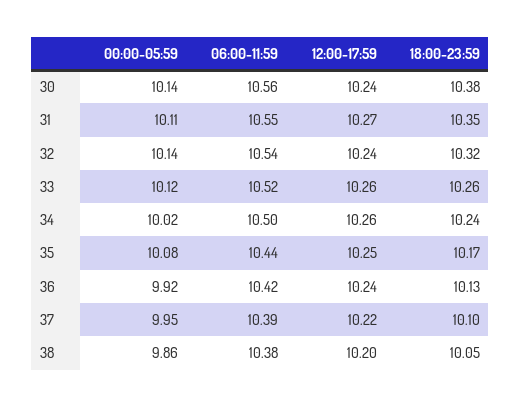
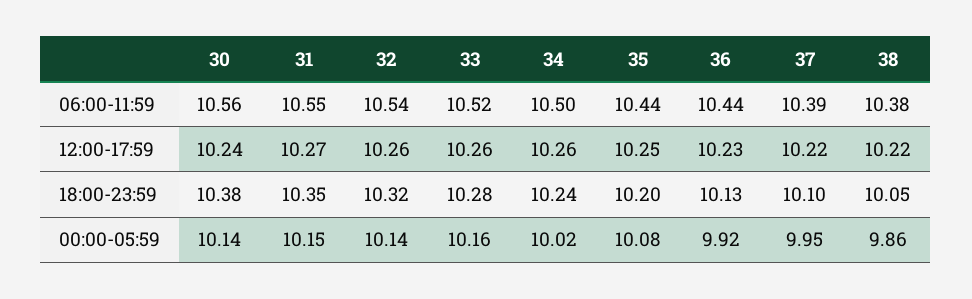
00:00-05:59, 31: 10.11 -> 10.15
12:00-17:59, 32: 10.24 -> 10.26
00:00-05:59, 33: 10.12 -> 10.16
18:00-23:59, 33: 10.26 -> 10.28
18:00-23:59, 35: 10.17 -> 10.2
06:00-11:59, 36: 10.42 -> 10.44
12:00-17:59, 36: 10.24 -> 10.23
12:00-17:59, 38: 10.2 -> 10.22

